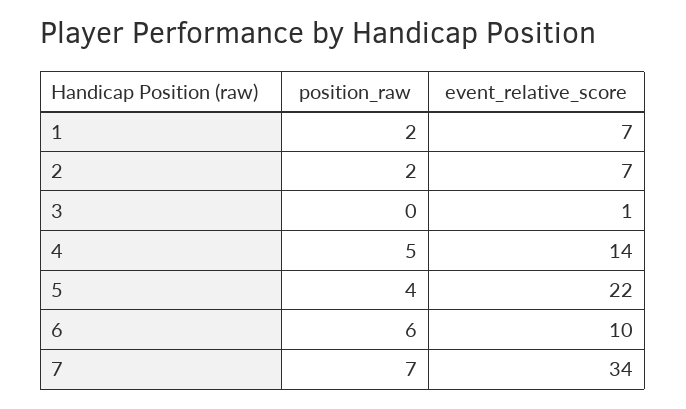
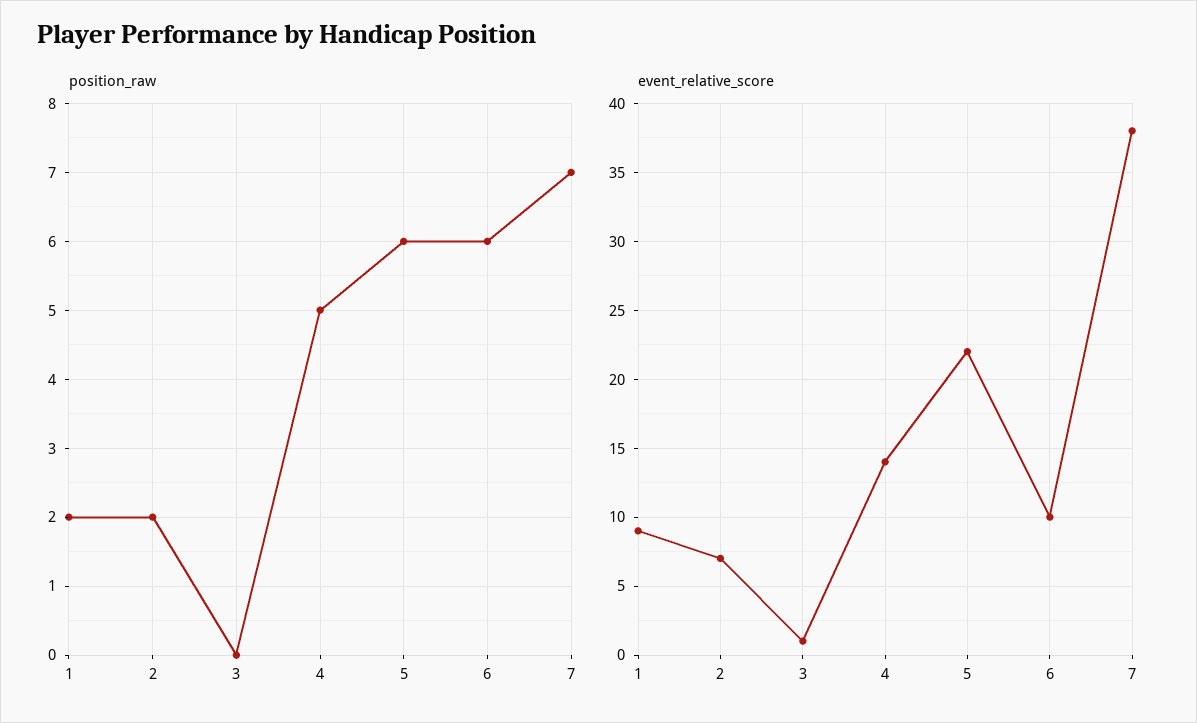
event_relative_score, 1: 7 -> 9
position_raw, 5: 4 -> 6
event_relative_score, 7: 34 -> 38

